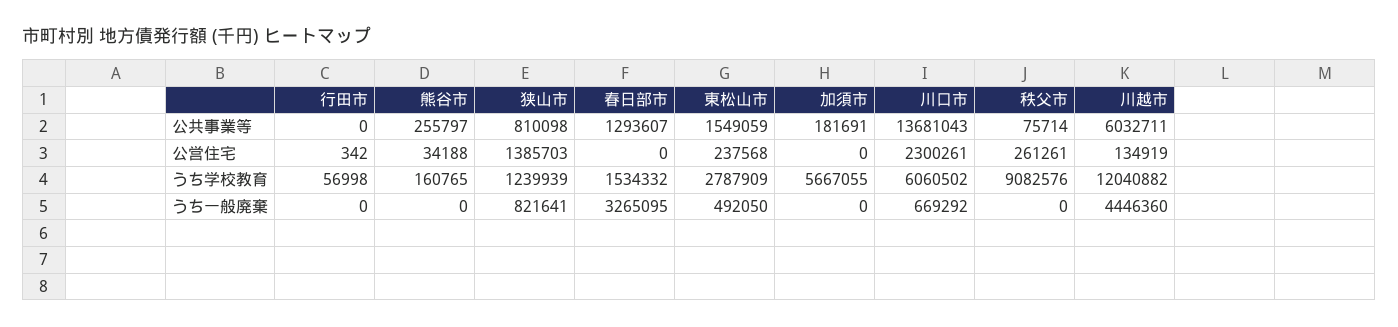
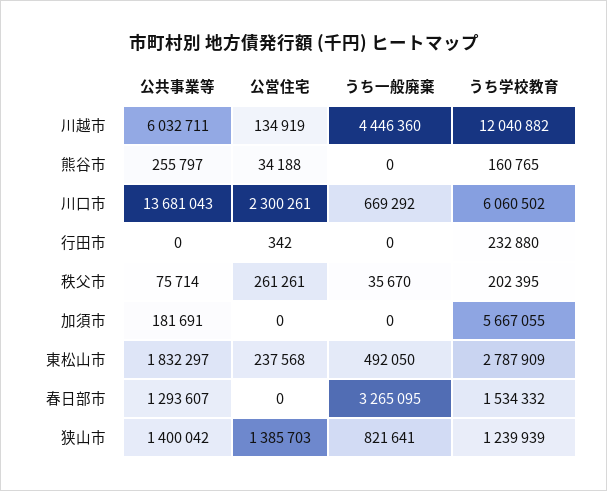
狭山市, 公共事業等: 810098 -> 1400042
東松山市, 公共事業等: 1549059 -> 1832297
行田市, うち学校教育: 56998 -> 232880
秩父市, うち学校教育: 9082576 -> 202395
秩父市, うち一般廃棄: 0 -> 35670

